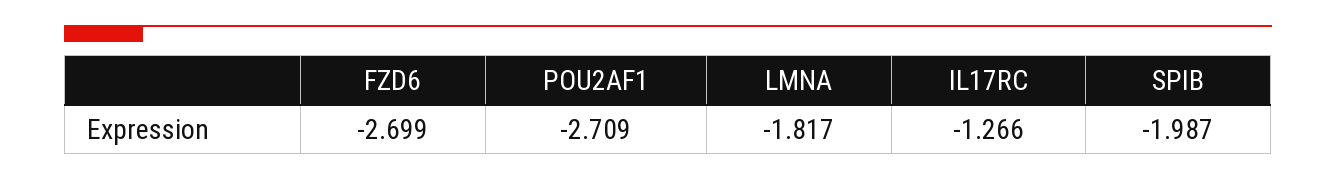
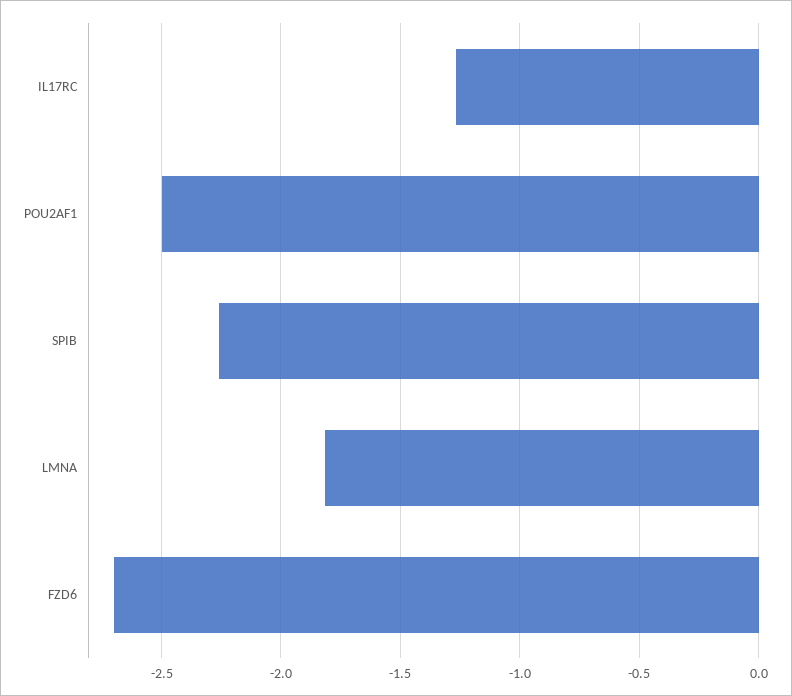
POU2AF1: -2.709 -> -2.5
SPIB: -1.987 -> -2.25

